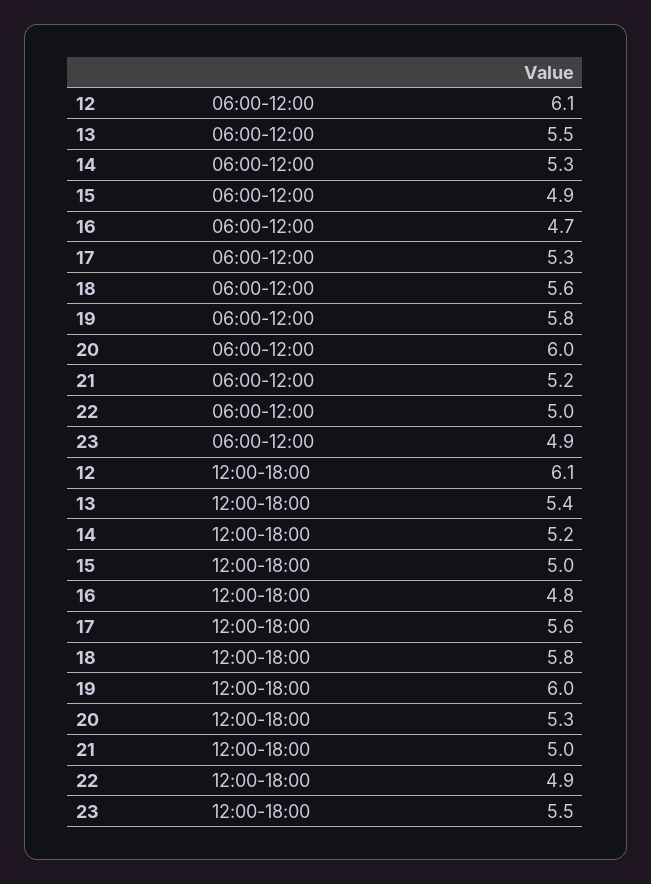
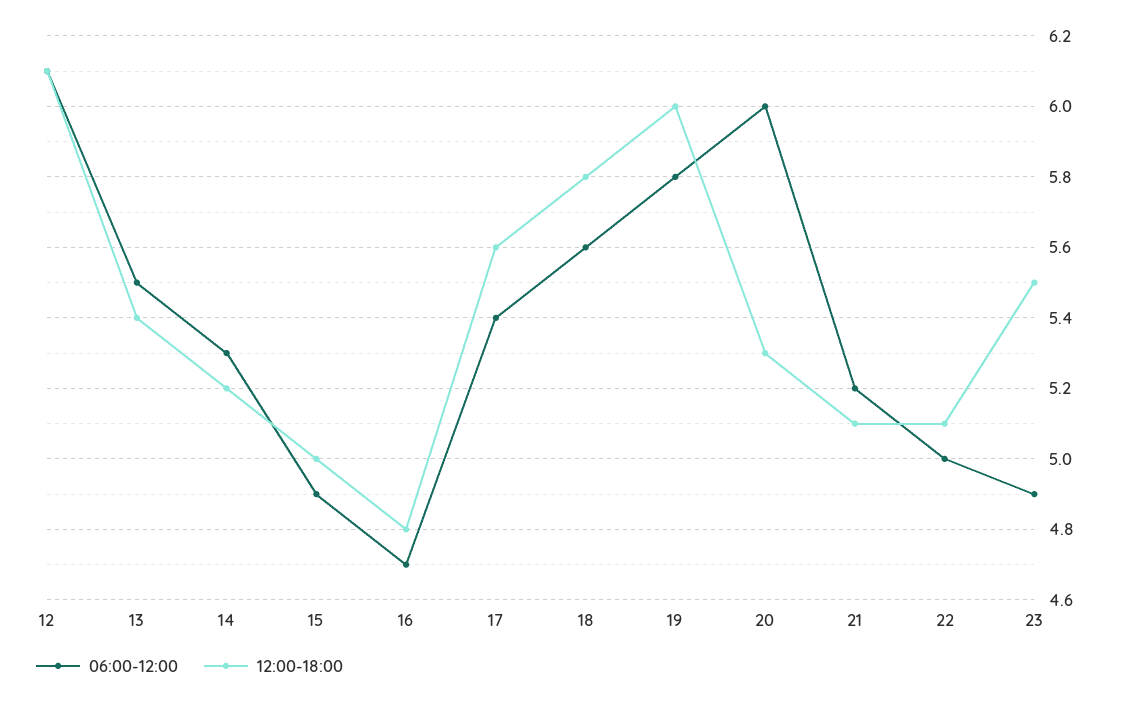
06:00-12:00, 17: 5.3 -> 5.4
12:00-18:00, 21: 5 -> 5.1
12:00-18:00, 22: 4.9 -> 5.1

